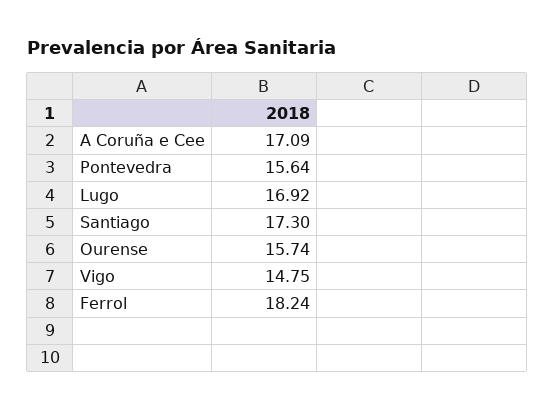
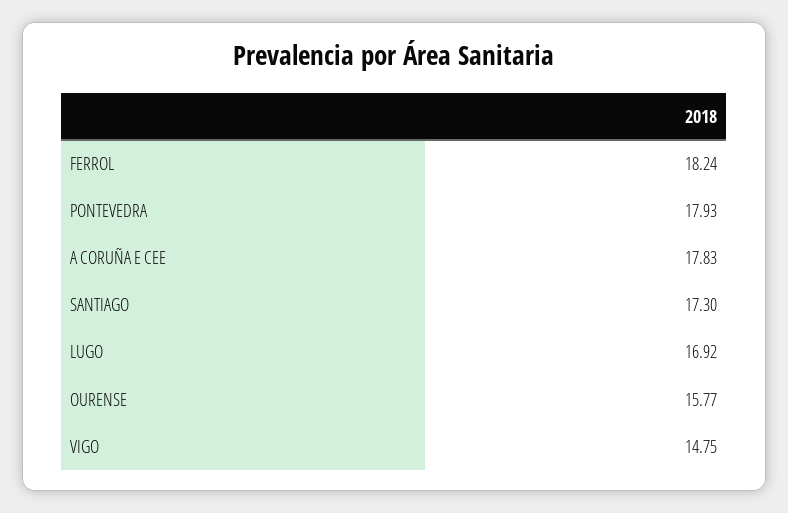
A Coruña e Cee: 17.09 -> 17.83
Pontevedra: 15.64 -> 17.93
Ourense: 15.74 -> 15.77

